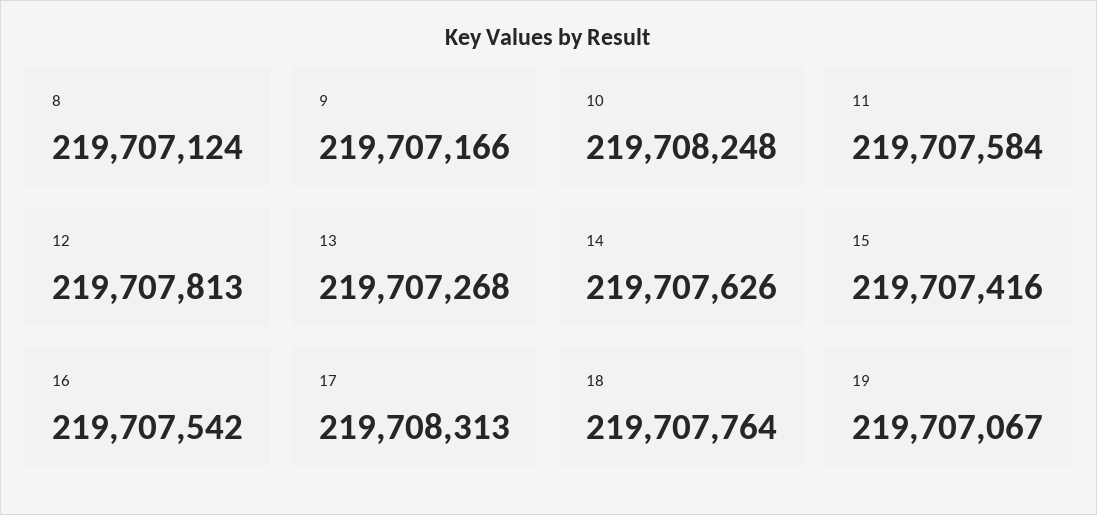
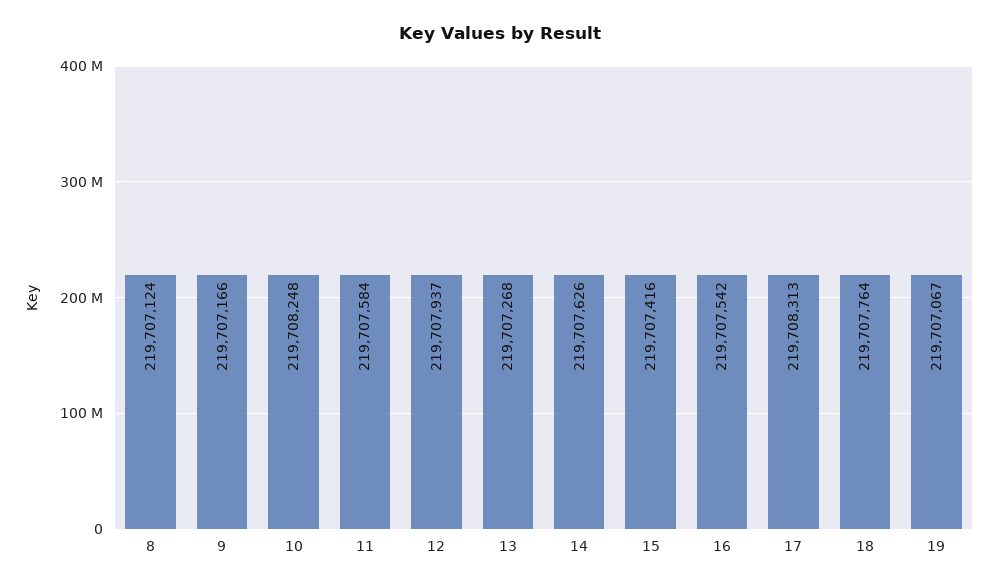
12: 219707813 -> 219707937

